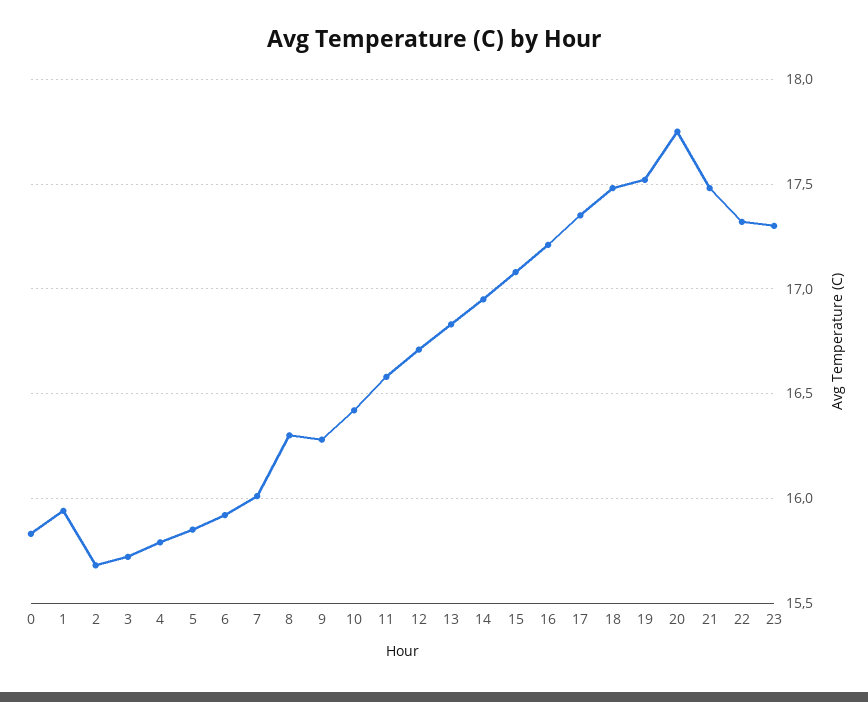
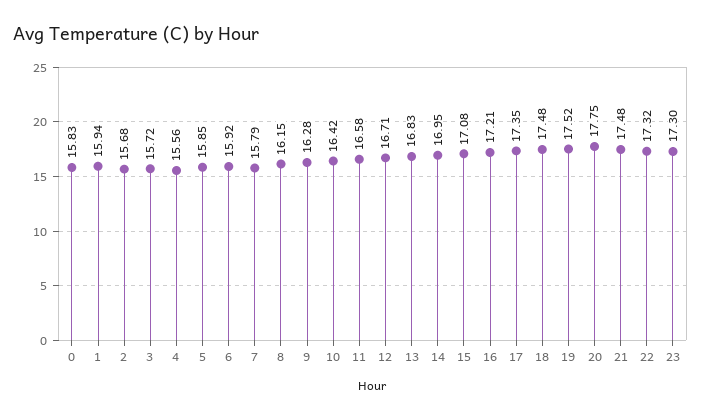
4: 15.8 -> 15.56
7: 16 -> 15.79
8: 16.3 -> 16.15

